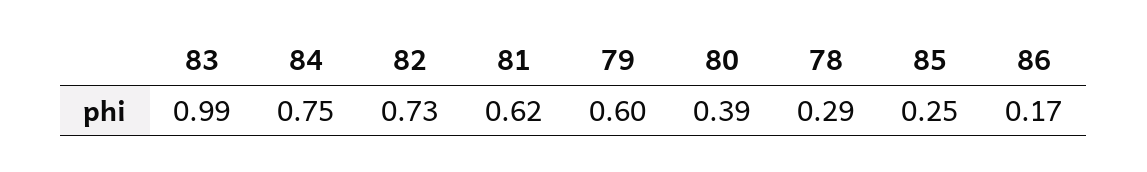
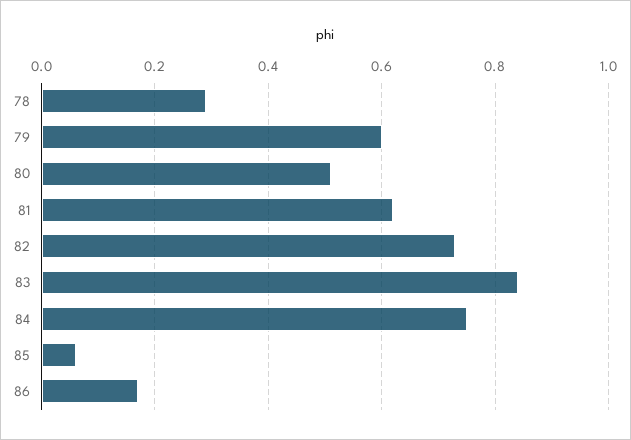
83: 0.99 -> 0.85
80: 0.39 -> 0.5
85: 0.25 -> 0.05

